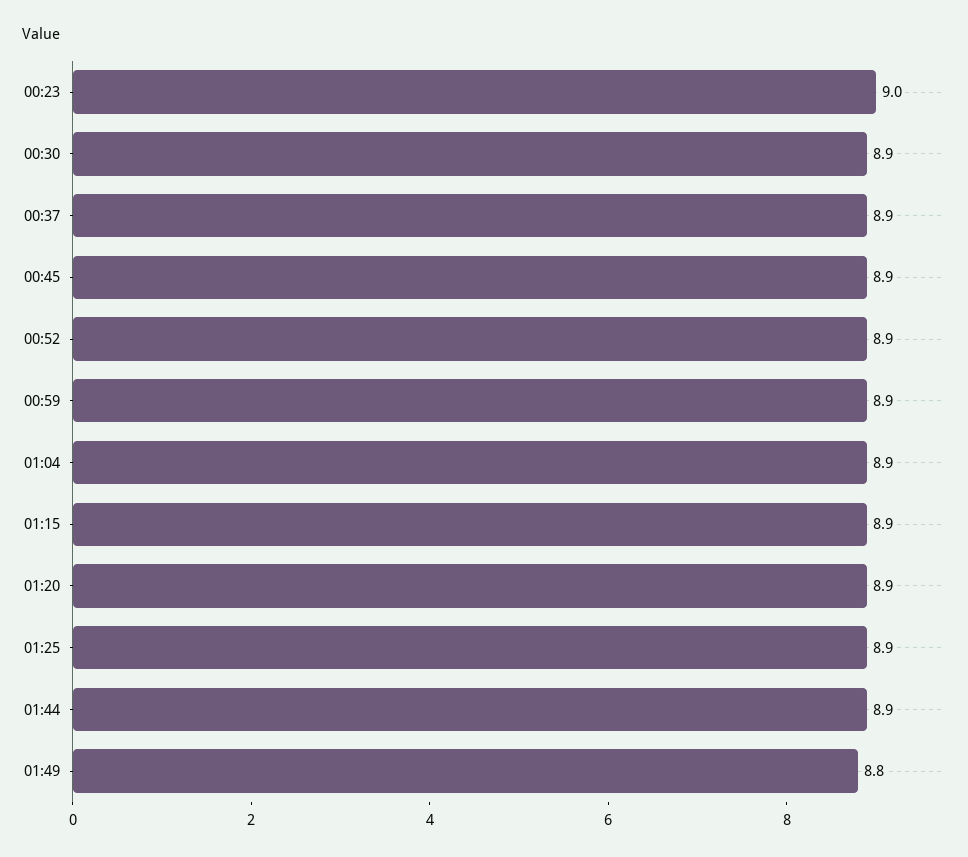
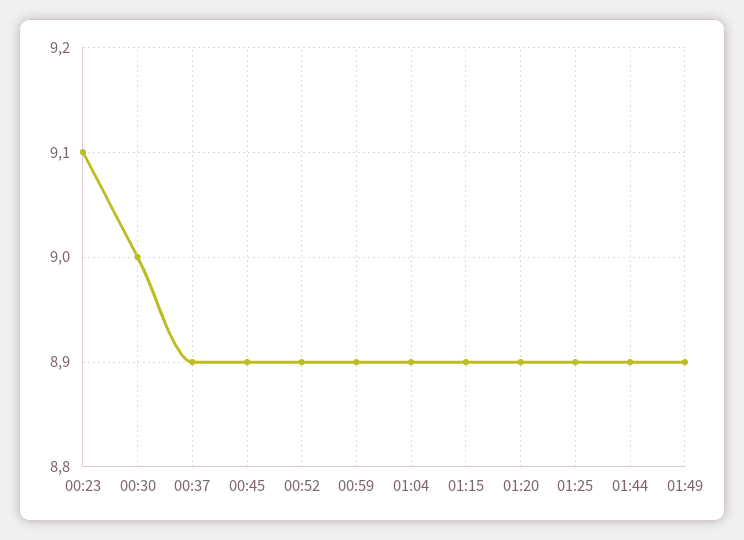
00:23: 9 -> 9.1
00:30: 8.9 -> 9
01:49: 8.8 -> 8.9

